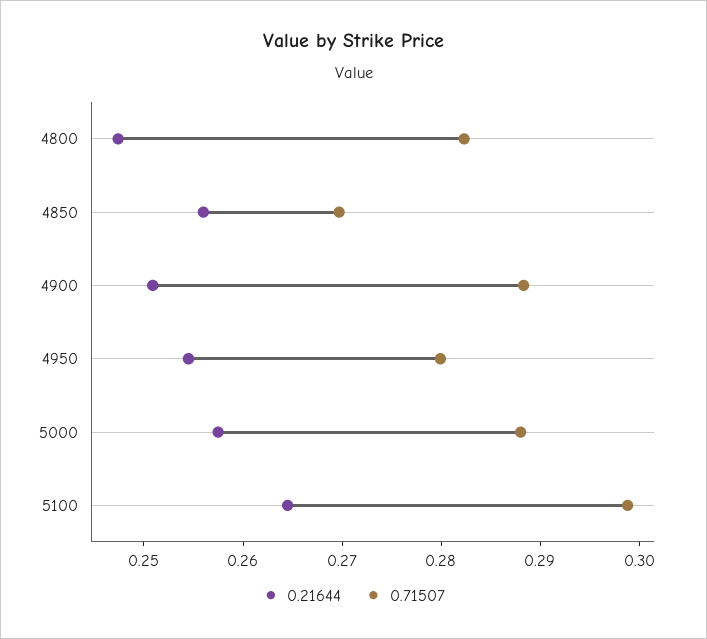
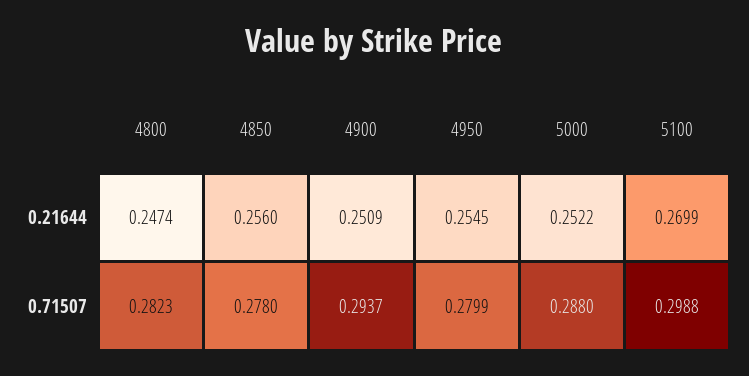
0.71507, 4850: 0.27 -> 0.278
0.71507, 4900: 0.288 -> 0.2937
0.21644, 5000: 0.258 -> 0.2522
0.21644, 5100: 0.264 -> 0.2699

